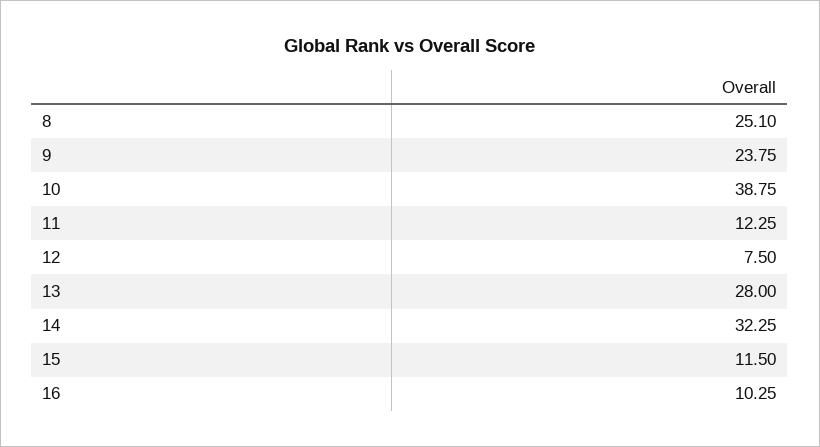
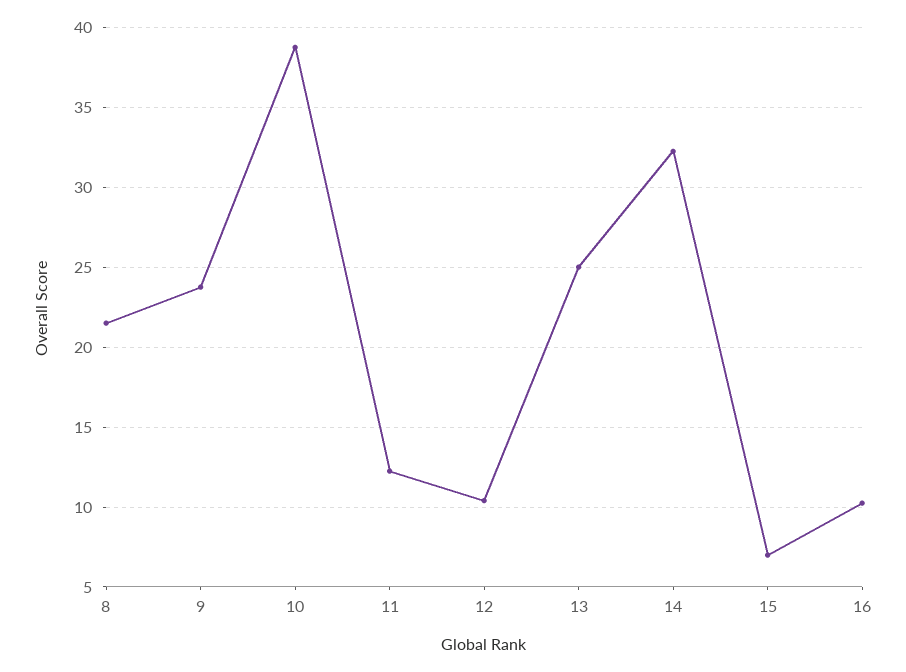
8: 25.1 -> 21.5
12: 7.5 -> 10.5
13: 28 -> 25
15: 11.5 -> 7

